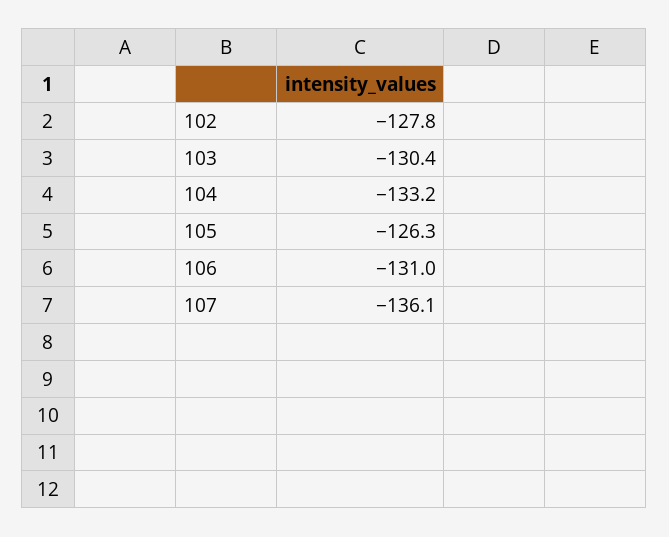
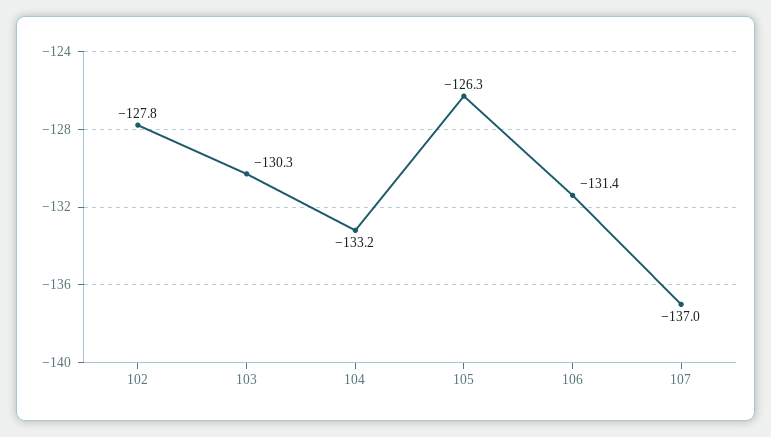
103: -130.4 -> -130.3
106: -131 -> -131.4
107: -136.1 -> -137

